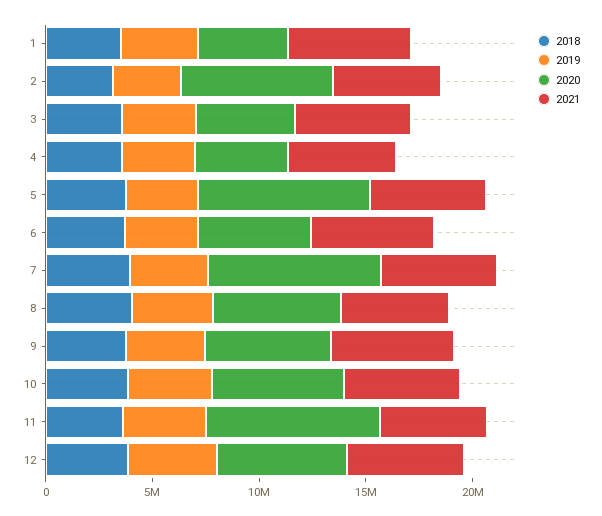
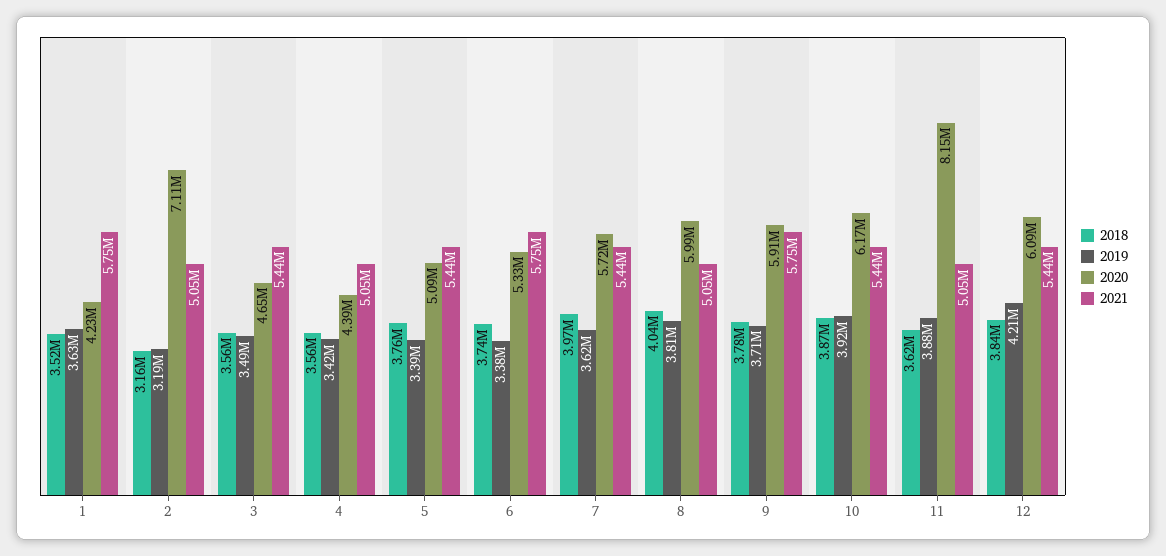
2020, 5: 8000000 -> 5090000
2020, 7: 8000000 -> 5720000

